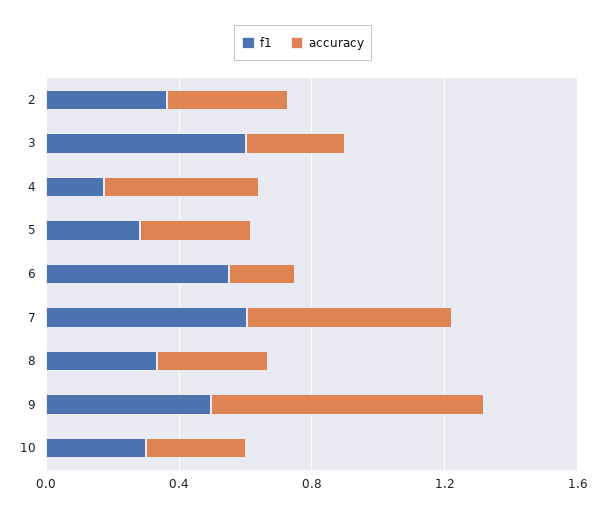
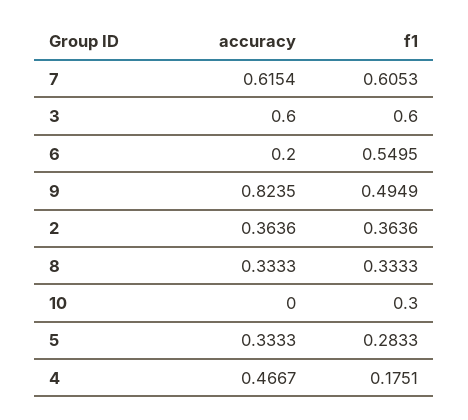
accuracy, 3: 0.3 -> 0.6
accuracy, 10: 0.3 -> 0

